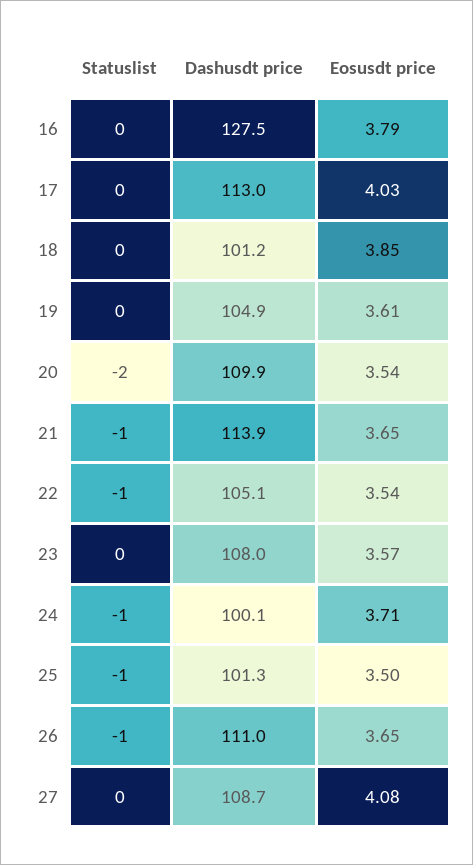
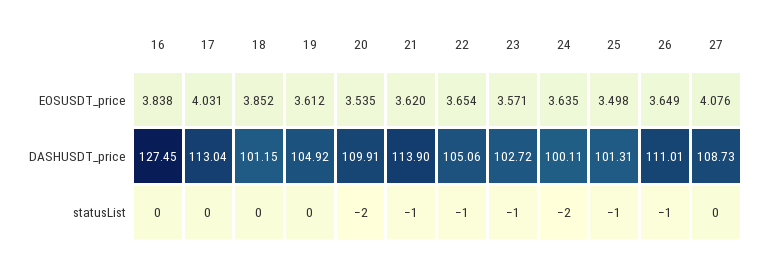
Eosusdt price, 16: 3.79 -> 3.838
Eosusdt price, 21: 3.65 -> 3.62
Eosusdt price, 22: 3.54 -> 3.654
Statuslist, 23: 0 -> -1
Dashusdt price, 23: 108 -> 102.72
Statuslist, 24: -1 -> -2
Eosusdt price, 24: 3.71 -> 3.635

